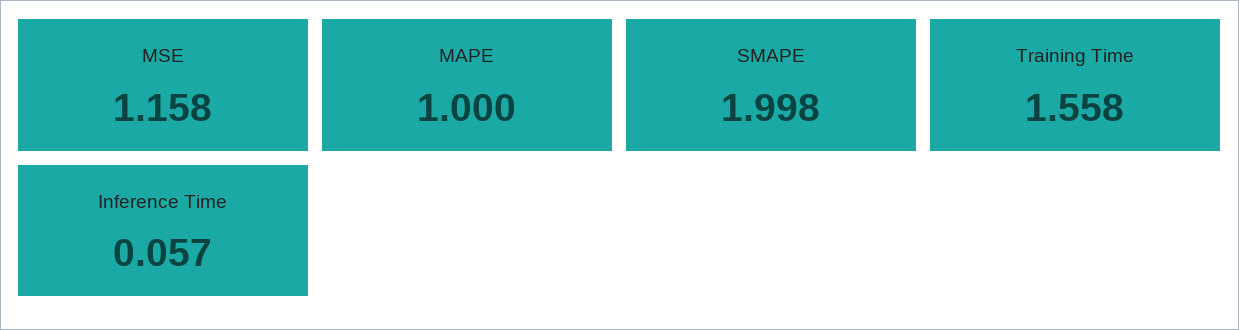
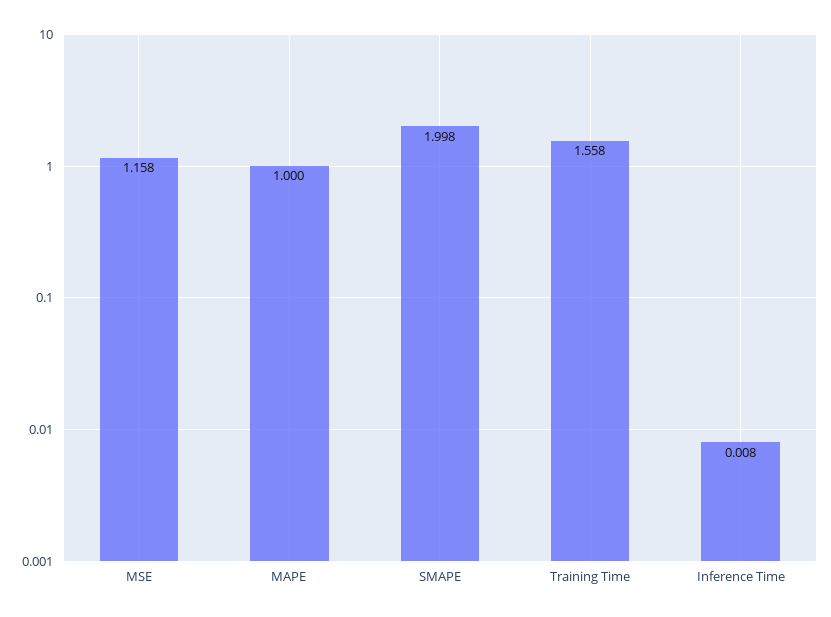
Inference Time: 0.057 -> 0.008

